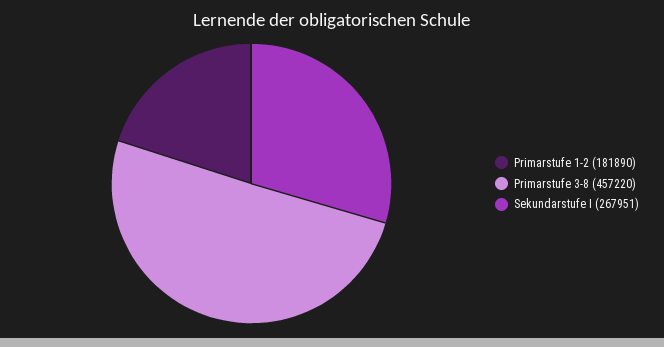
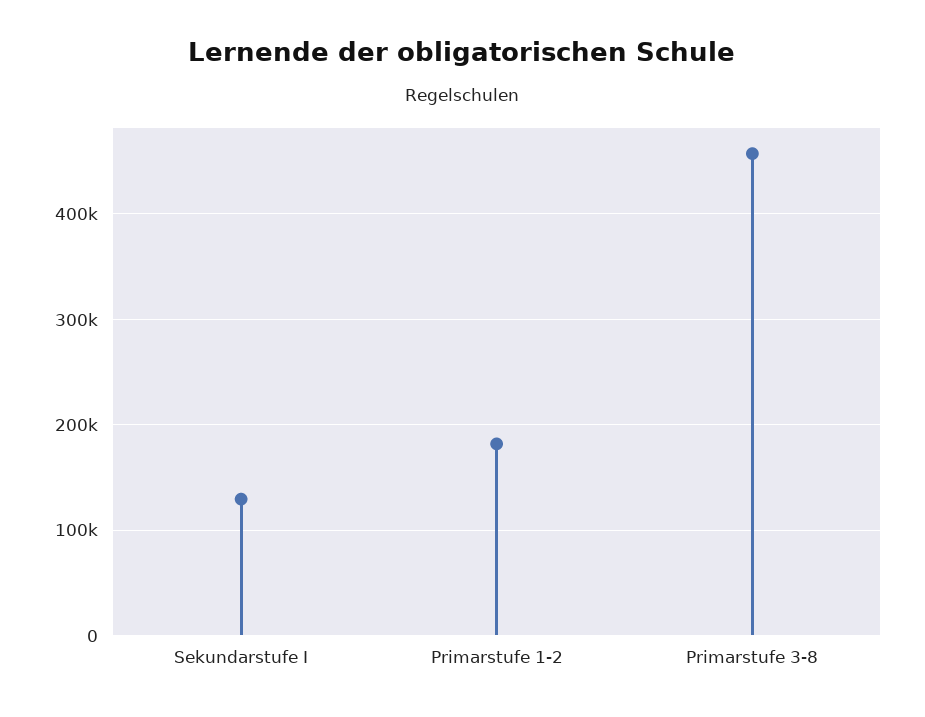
Sekundarstufe I: 267951 -> 130000

